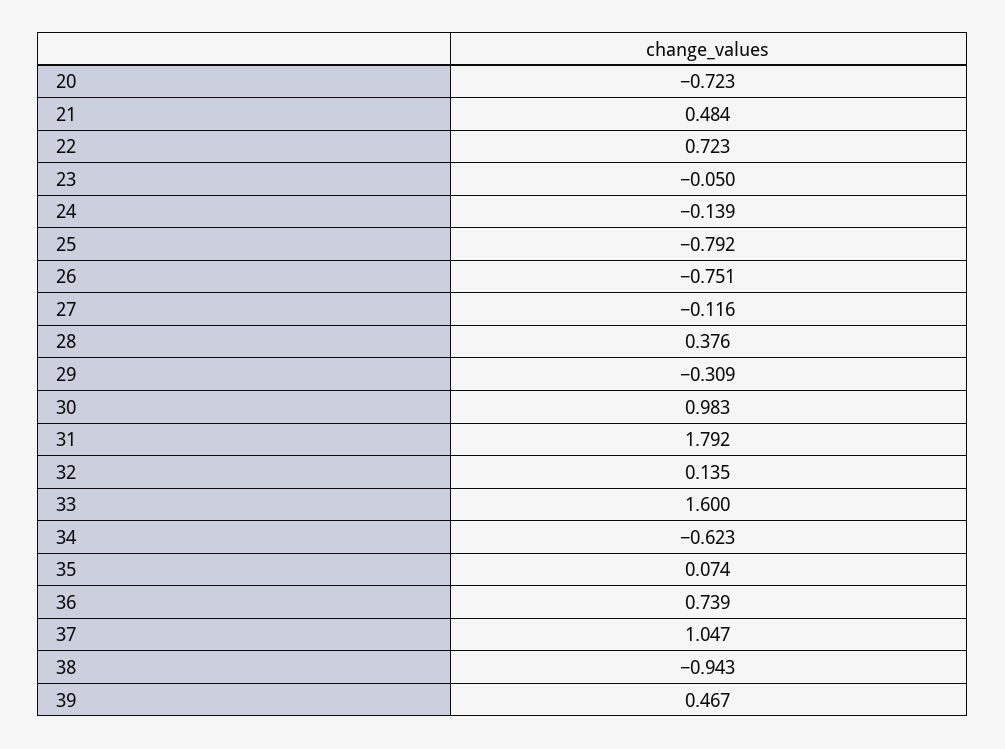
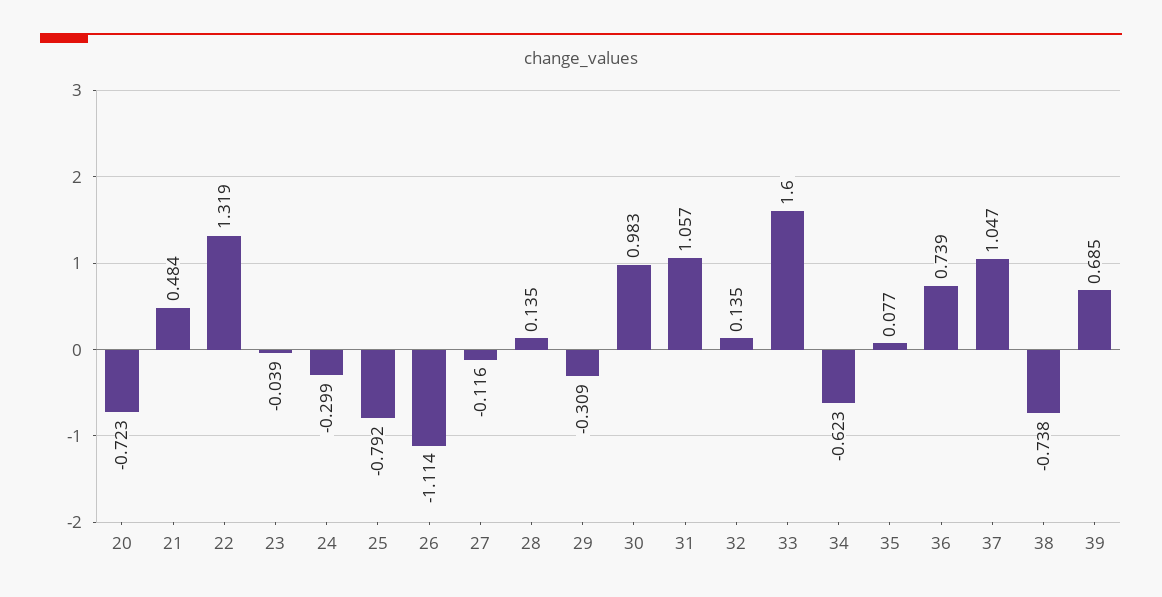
22: 0.723 -> 1.319
23: -0.05 -> -0.039
24: -0.139 -> -0.299
26: -0.751 -> -1.114
28: 0.376 -> 0.135
31: 1.792 -> 1.057
35: 0.074 -> 0.077
38: -0.943 -> -0.738
39: 0.467 -> 0.685

